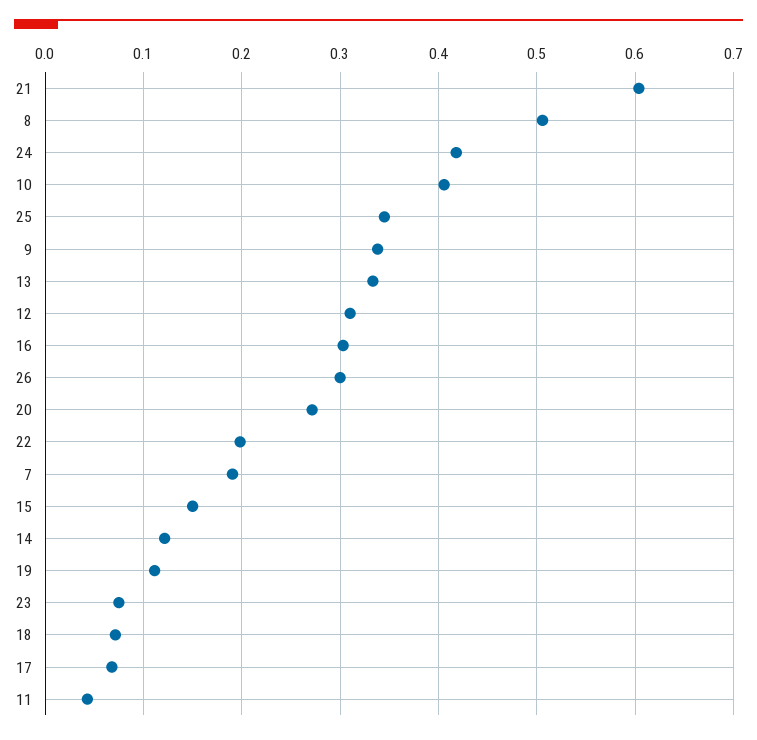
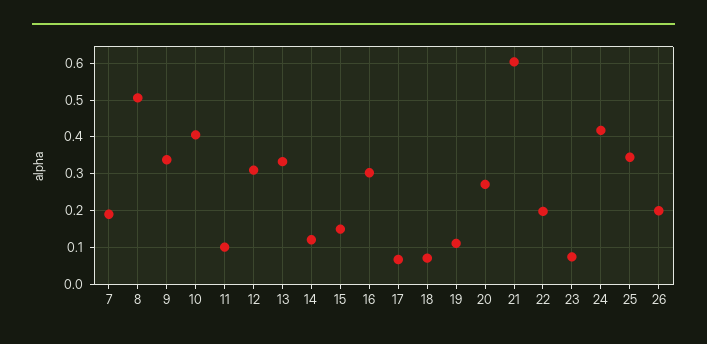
26: 0.3 -> 0.2
11: 0.04 -> 0.1

